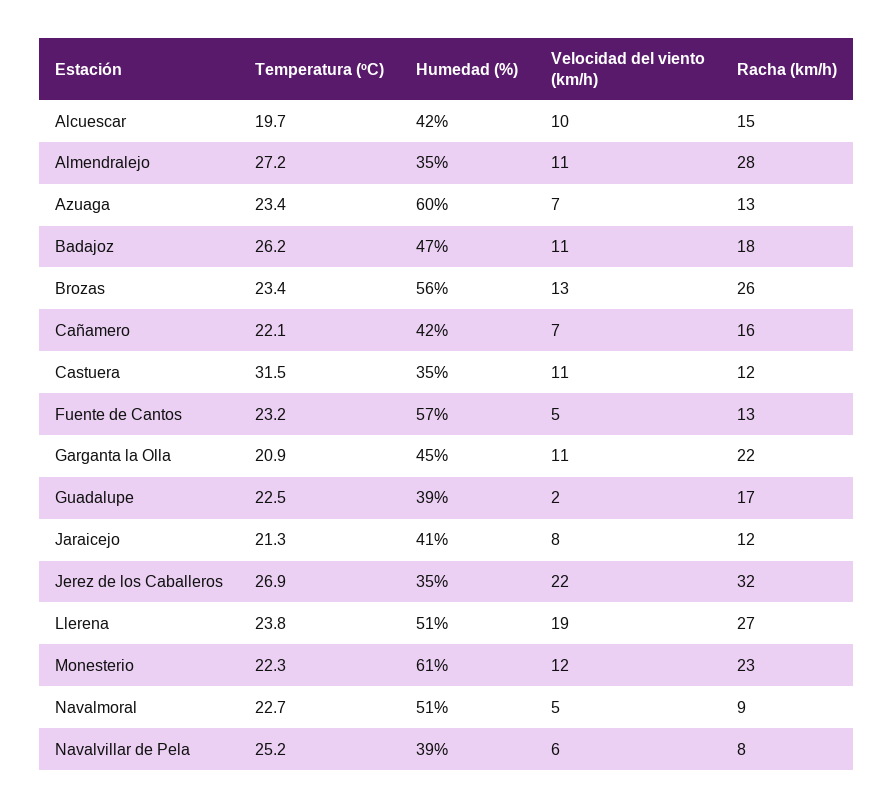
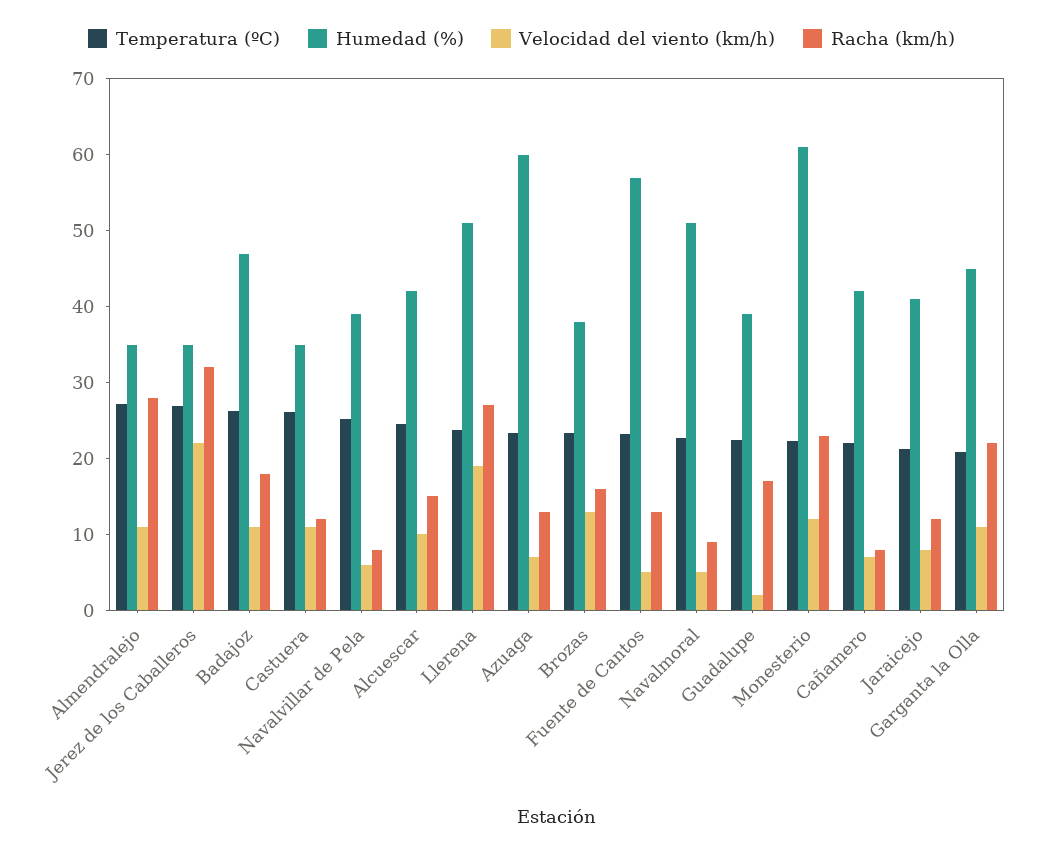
Temperatura (ºC), Alcuescar: 19.7 -> 24
Humedad (%), Brozas: 56 -> 38
Racha (km/h), Brozas: 26 -> 16
Racha (km/h), Cañamero: 16 -> 8
Temperatura (ºC), Castuera: 31.5 -> 26

